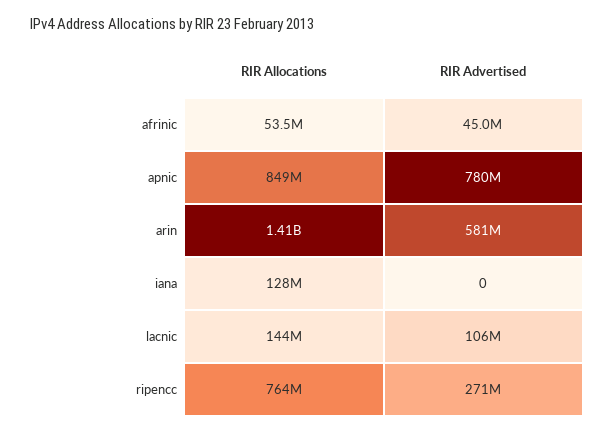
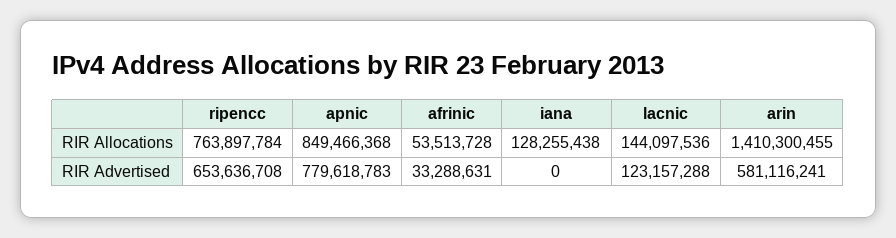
RIR Advertised, afrinic: 45000000 -> 33288631
RIR Advertised, lacnic: 106000000 -> 123157288
RIR Advertised, ripencc: 271000000 -> 653636708

